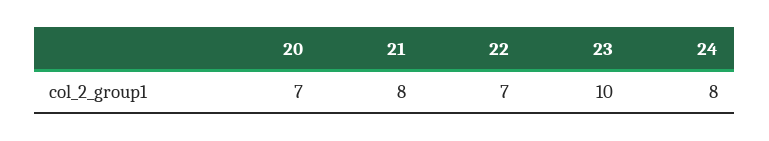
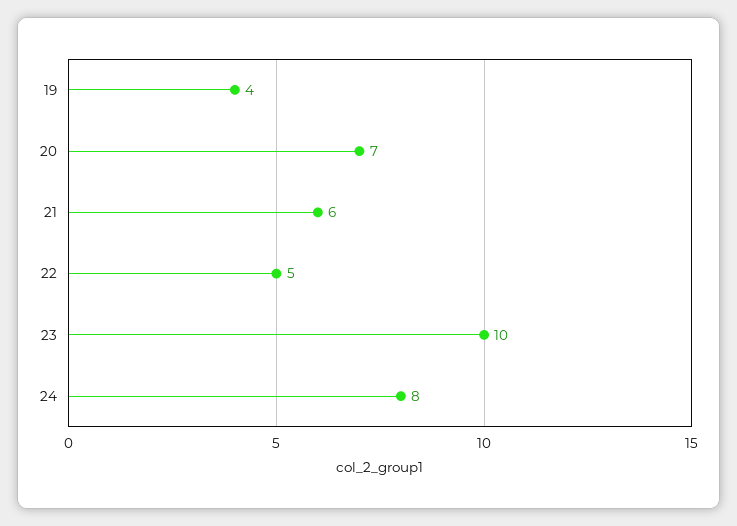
21: 8 -> 6
22: 7 -> 5
19: none -> 4

